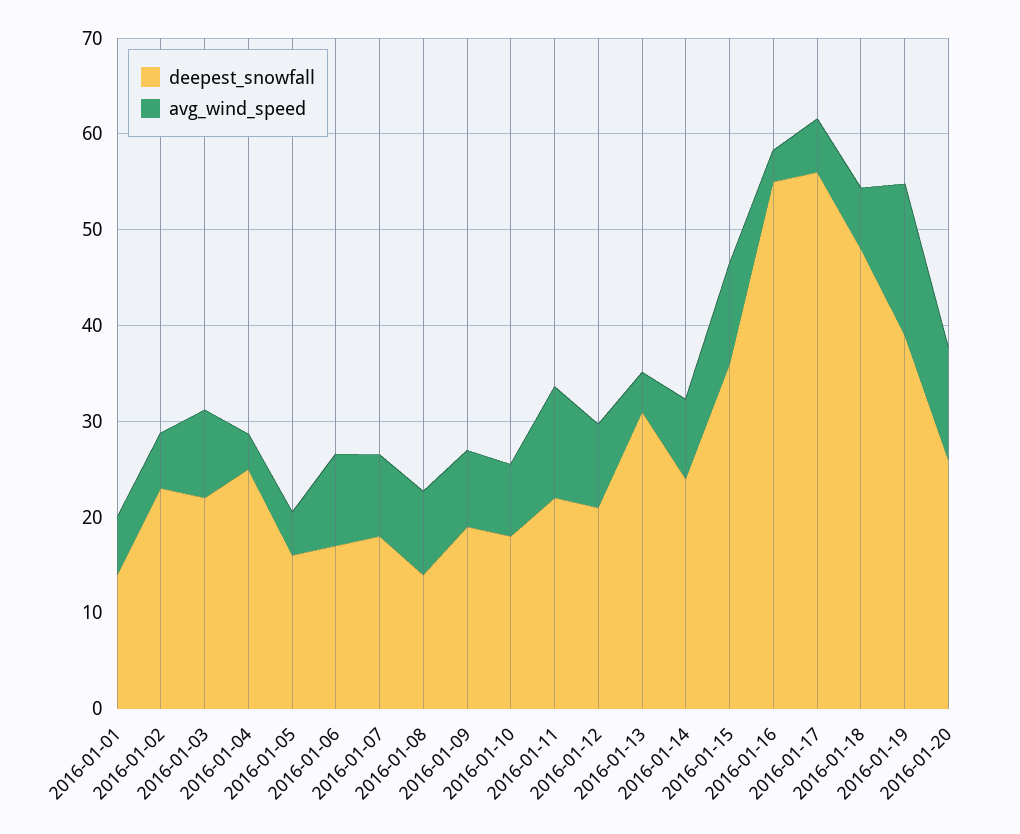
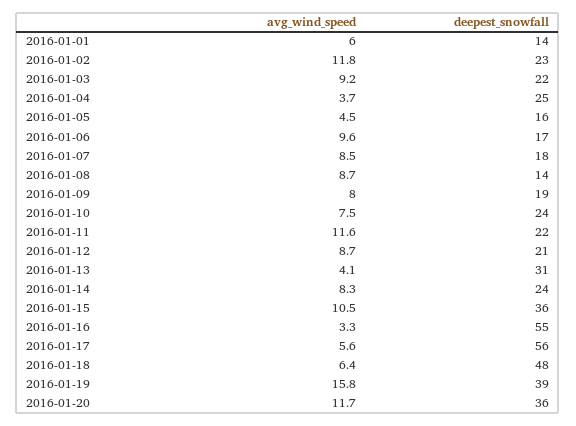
avg_wind_speed, 2016-01-02: 6 -> 11.8
deepest_snowfall, 2016-01-10: 18 -> 24
deepest_snowfall, 2016-01-20: 26 -> 36

